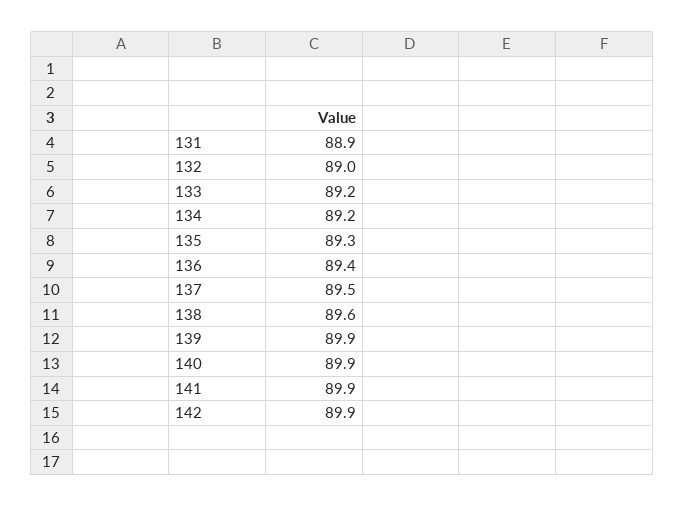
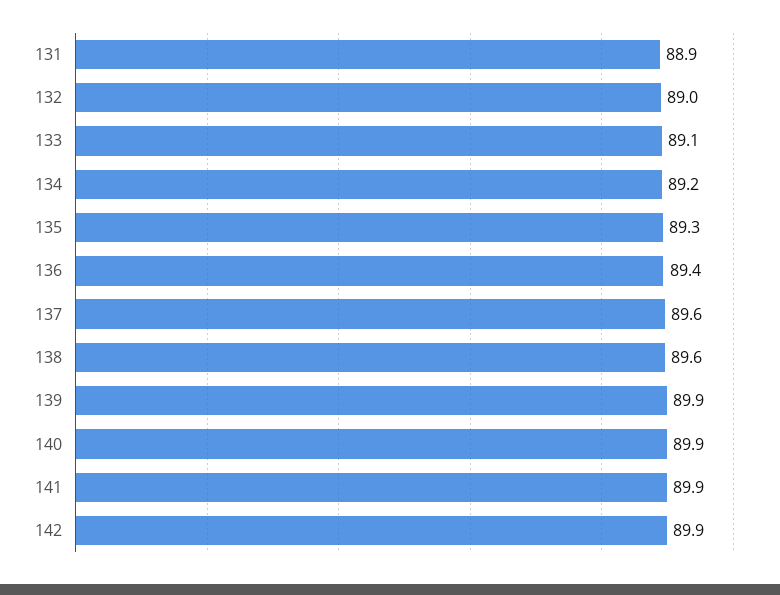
133: 89.2 -> 89.1
137: 89.5 -> 89.6

